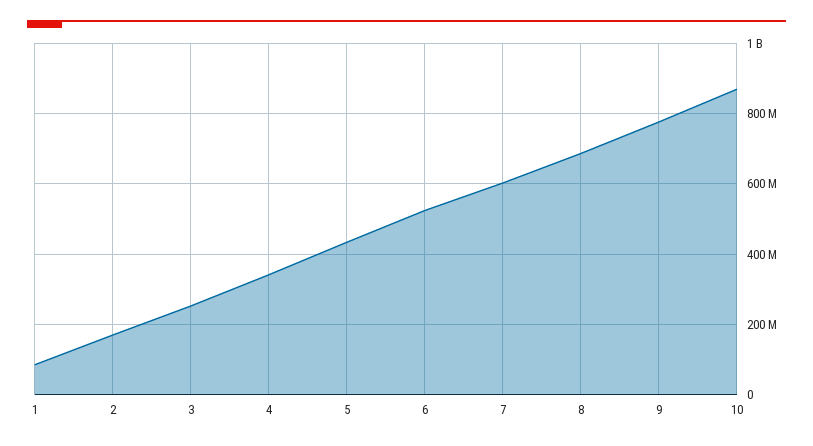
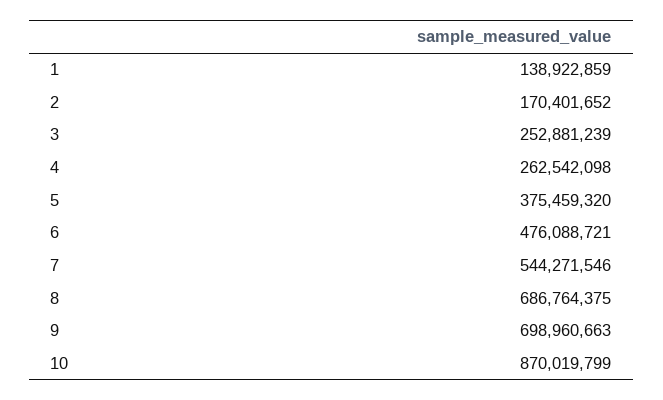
1: 80000000 -> 138922859
4: 340000000 -> 262542098
5: 440000000 -> 375459320
6: 520000000 -> 476088721
7: 600000000 -> 544271546
9: 780000000 -> 698960663

